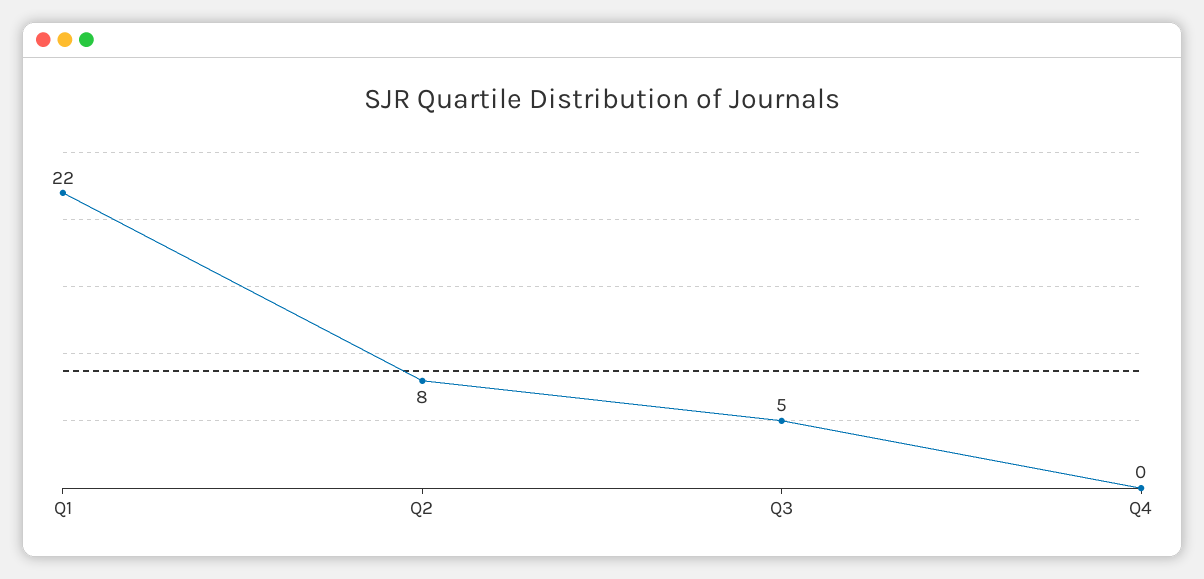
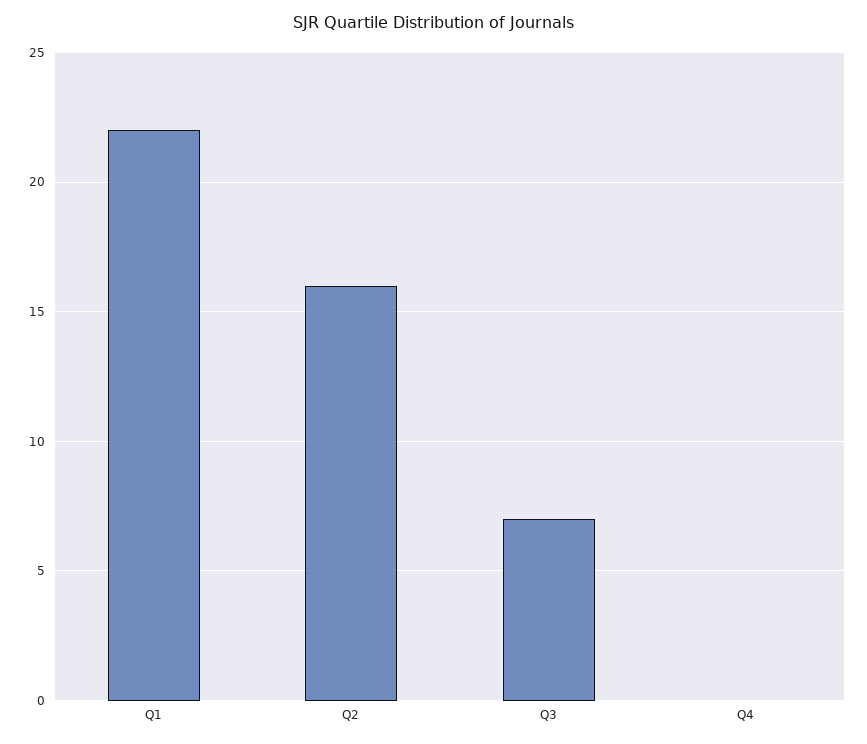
Q2: 8 -> 16
Q3: 5 -> 7

